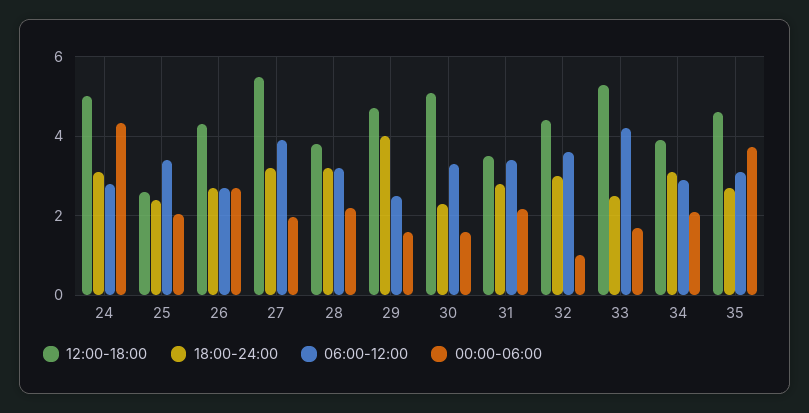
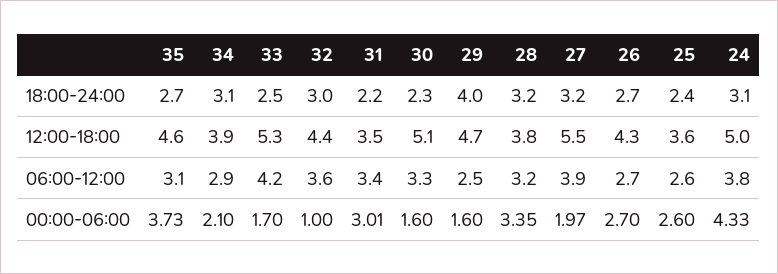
06:00-12:00, 24: 2.8 -> 3.8
12:00-18:00, 25: 2.6 -> 3.6
06:00-12:00, 25: 3.4 -> 2.6
00:00-06:00, 25: 2 -> 2.6
00:00-06:00, 28: 2.2 -> 3.35
18:00-24:00, 31: 2.8 -> 2.2
00:00-06:00, 31: 2.2 -> 3.01

